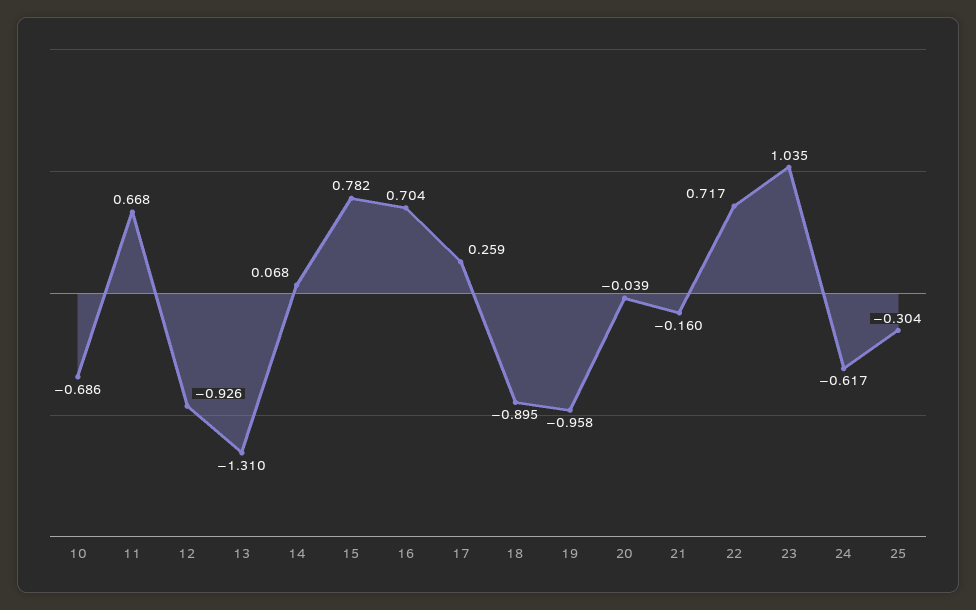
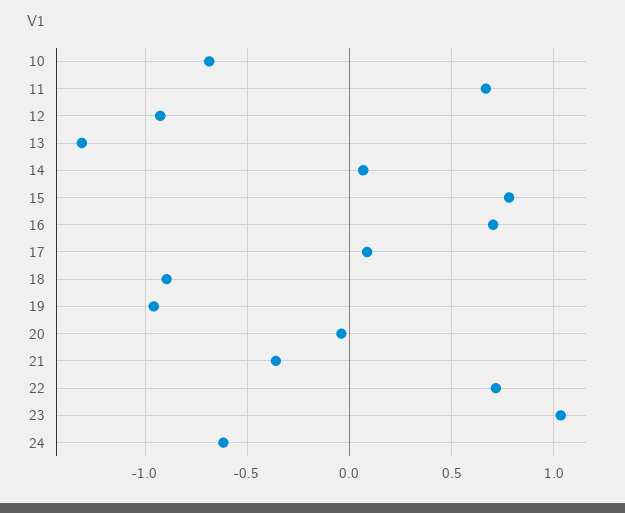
17: 0.259 -> 0.1
21: -0.16 -> -0.35
25: -0.304 -> none

